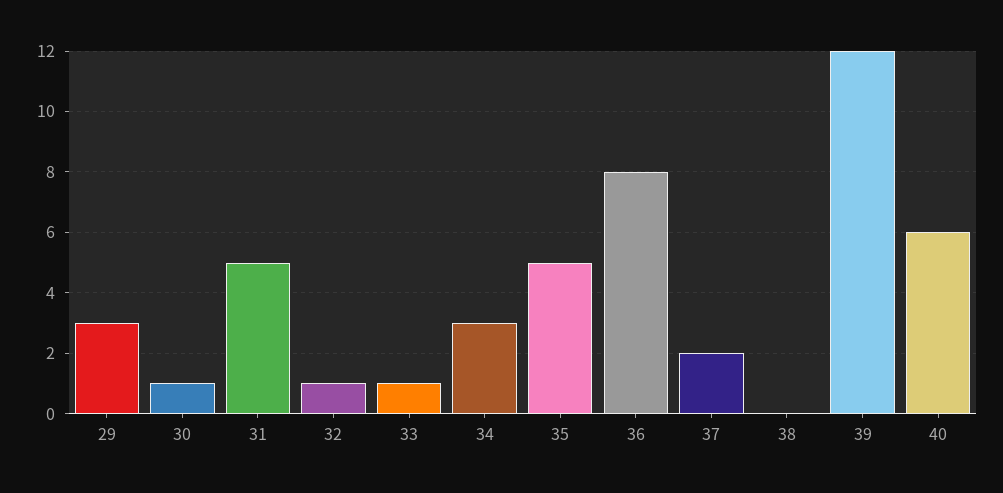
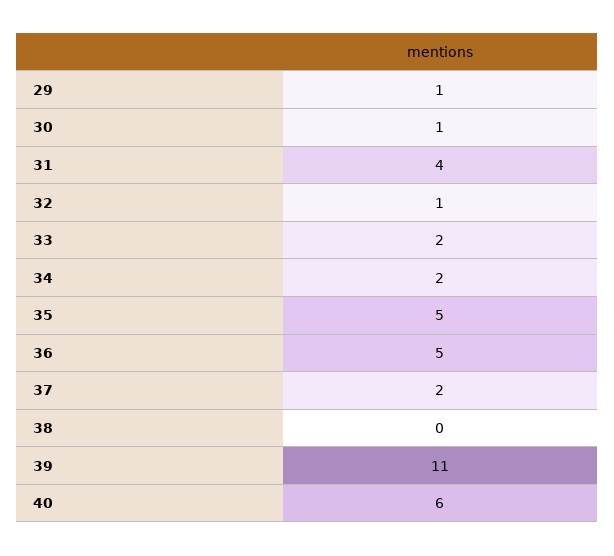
29: 3 -> 1
31: 5 -> 4
33: 1 -> 2
34: 3 -> 2
36: 8 -> 5
39: 12 -> 11

